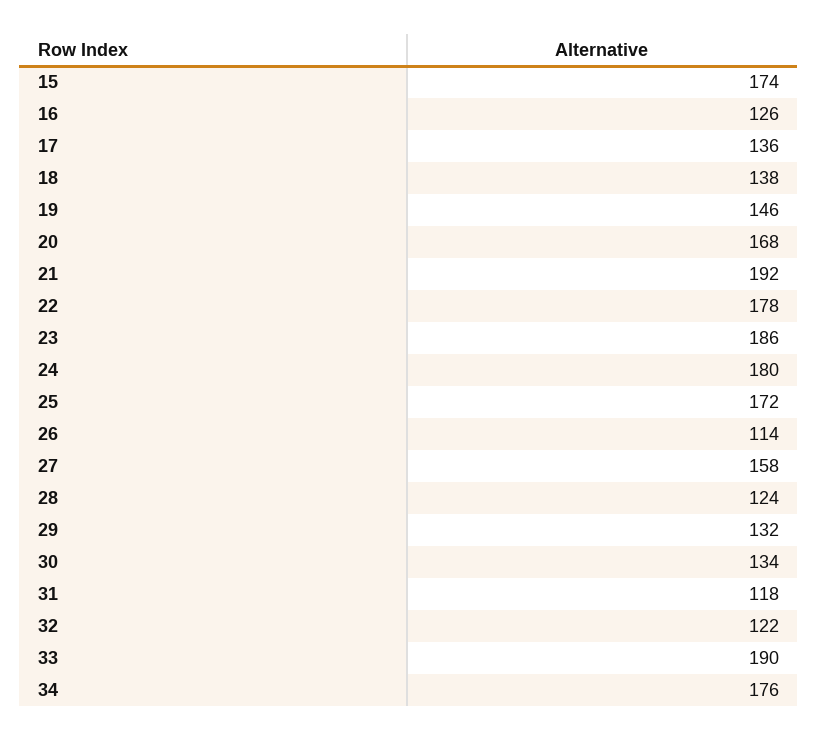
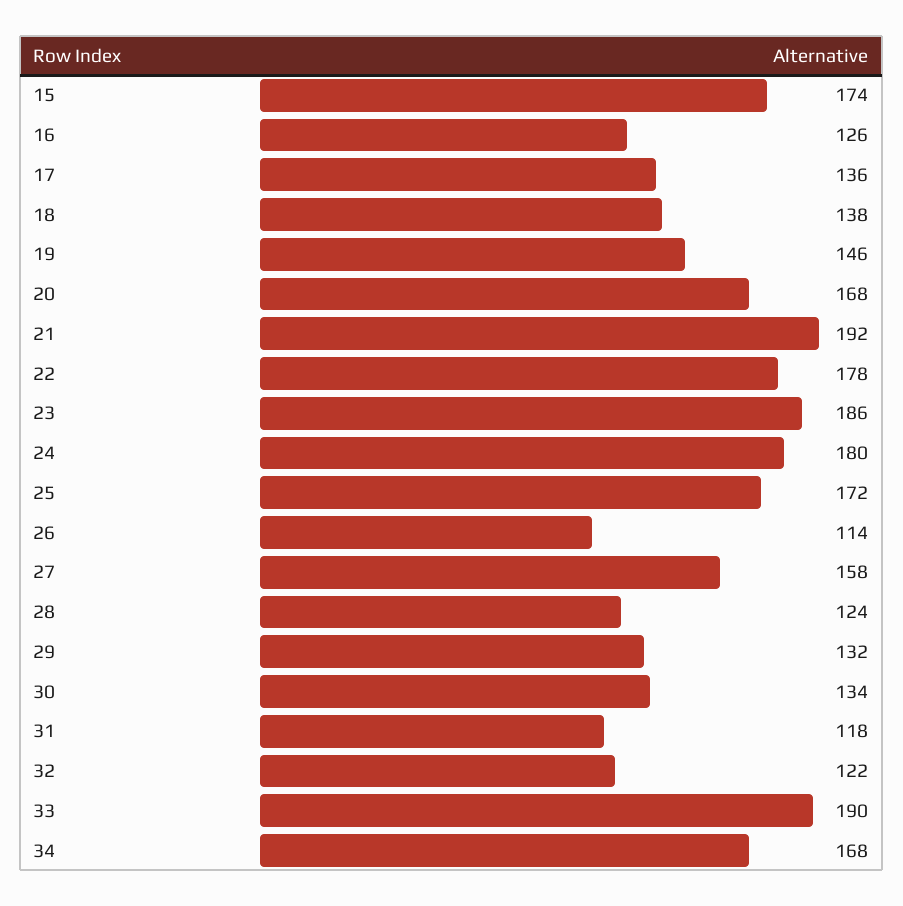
34: 176 -> 168

